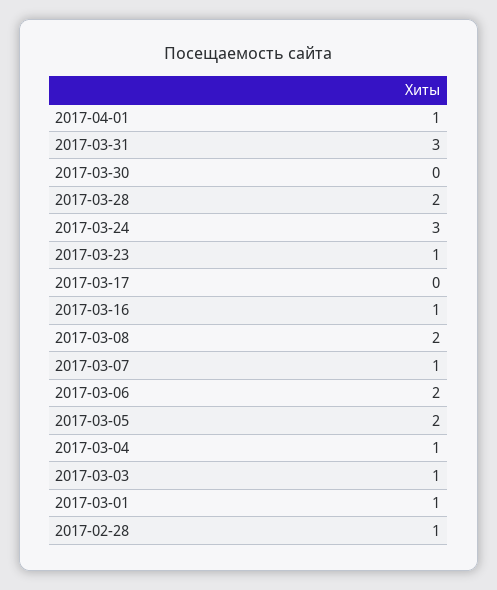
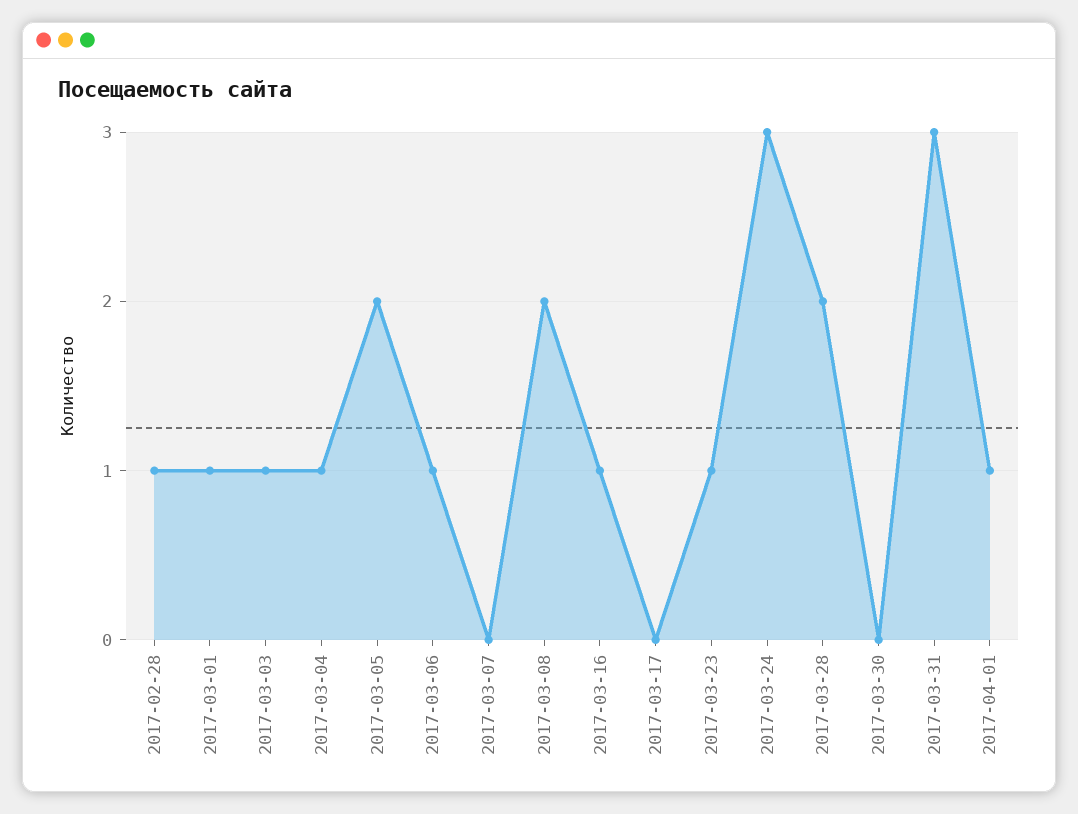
2017-03-07: 1 -> 0
2017-03-06: 2 -> 1

